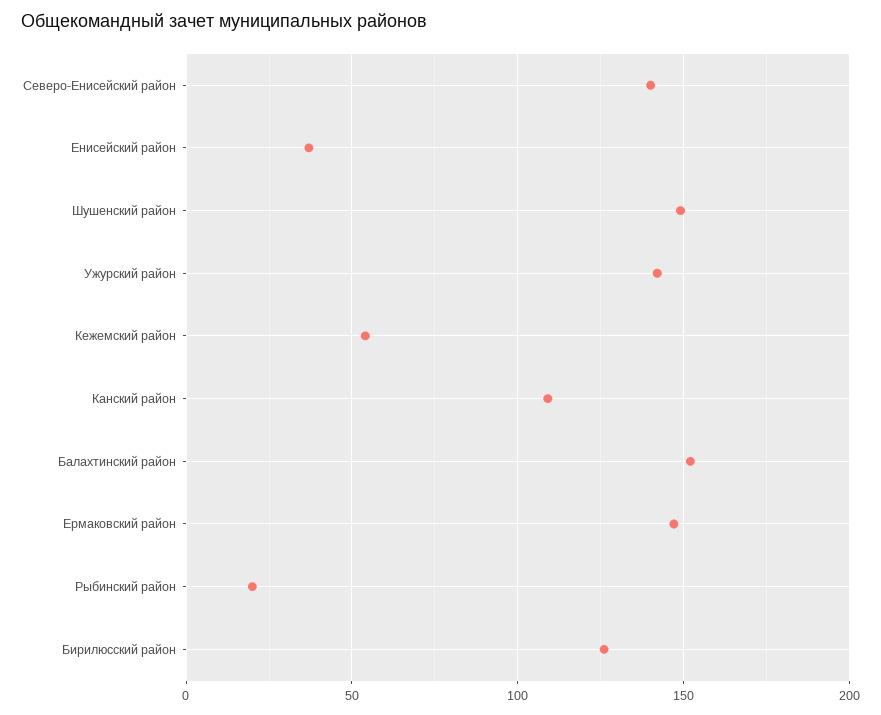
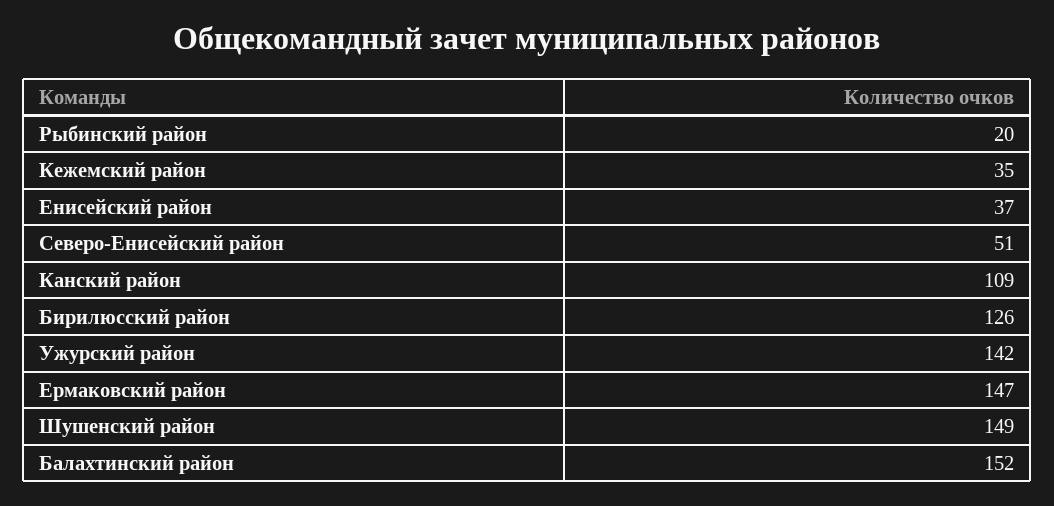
Северо-Енисейский район: 140 -> 51
Кежемский район: 55 -> 35

